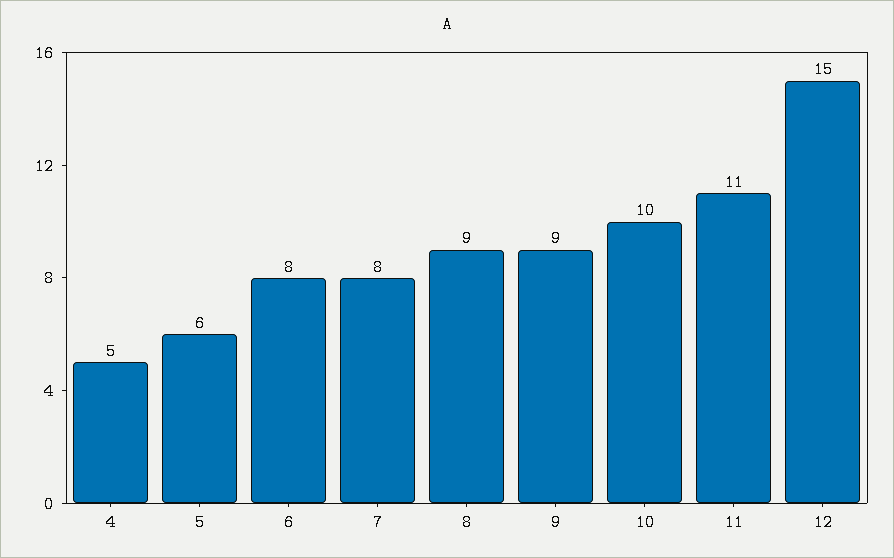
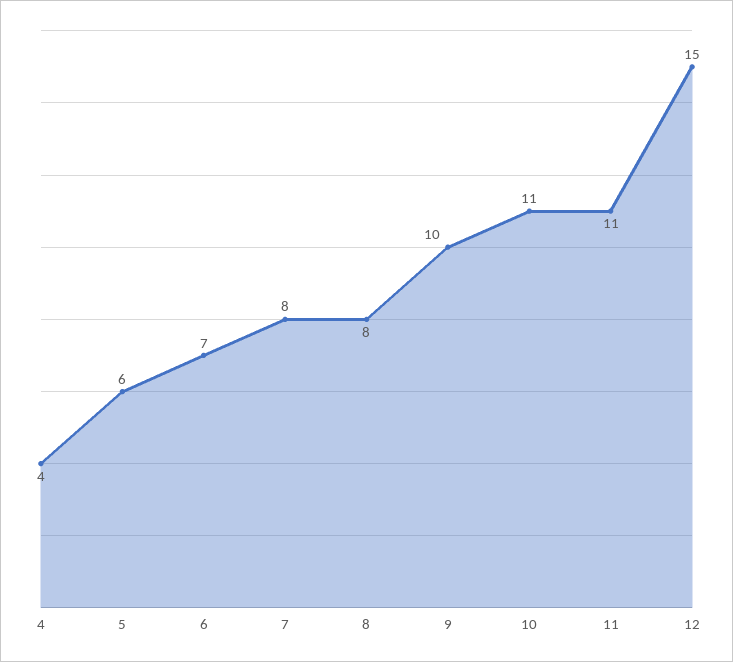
4: 5 -> 4
6: 8 -> 7
8: 9 -> 8
9: 9 -> 10
10: 10 -> 11

